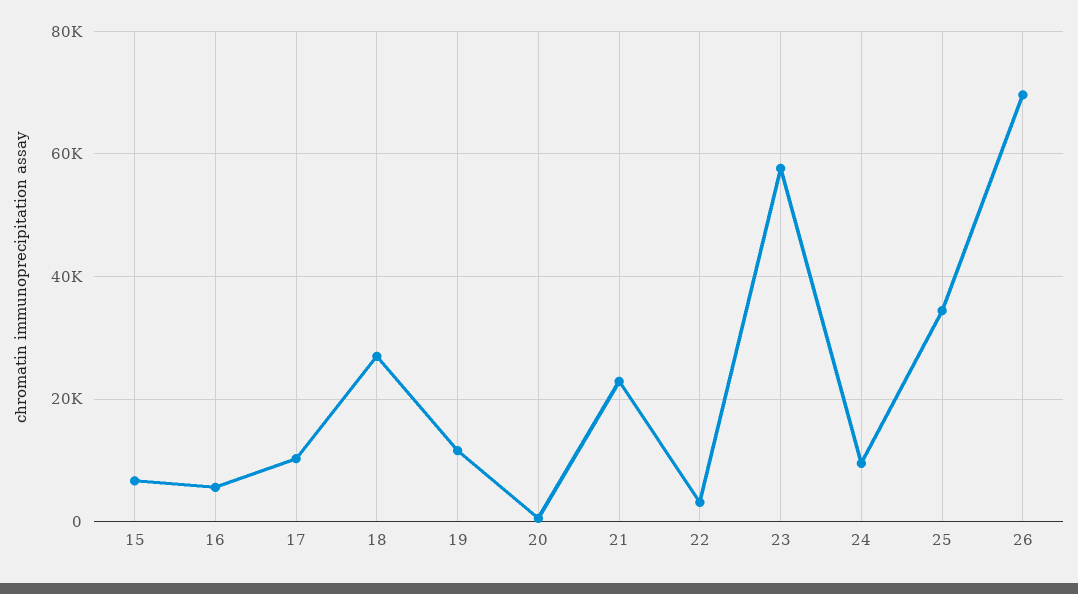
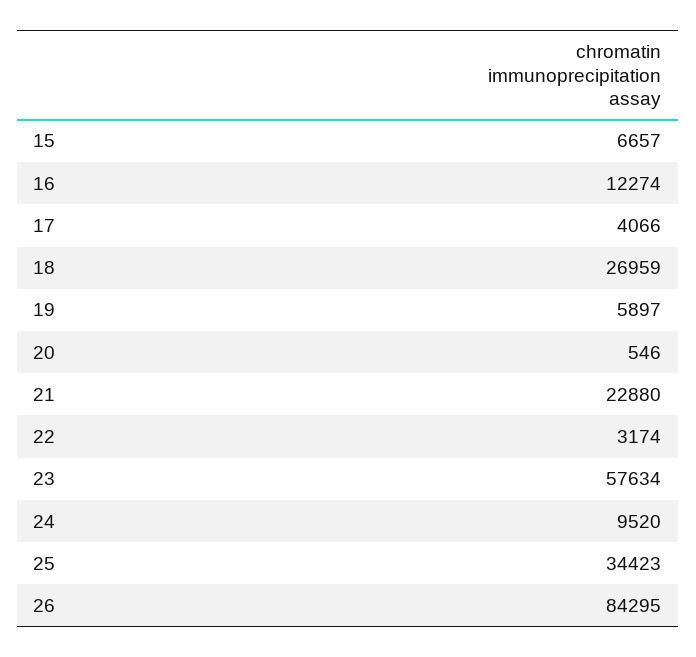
16: 6000 -> 12274
17: 10000 -> 4066
19: 12000 -> 5897
26: 70000 -> 84295

